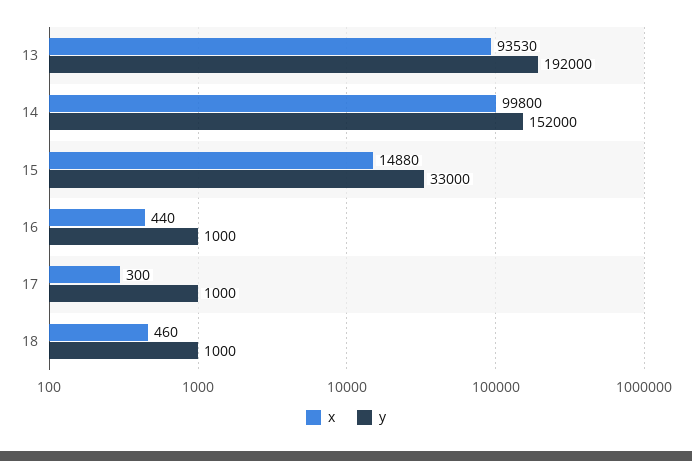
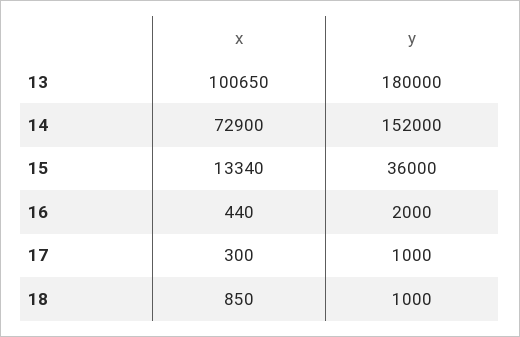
x, 13: 93530 -> 100650
y, 13: 192000 -> 180000
x, 14: 99800 -> 72900
x, 15: 14880 -> 13340
y, 15: 33000 -> 36000
y, 16: 1000 -> 2000
x, 18: 460 -> 850

